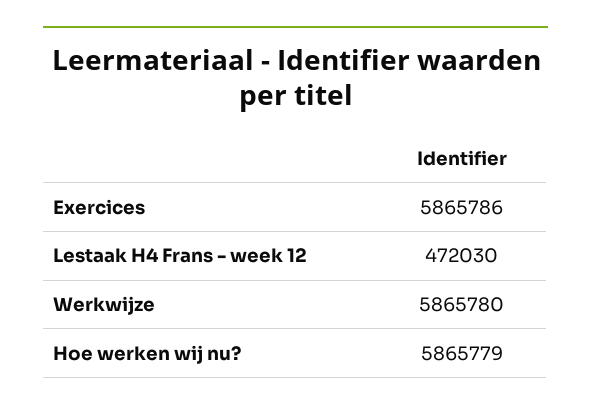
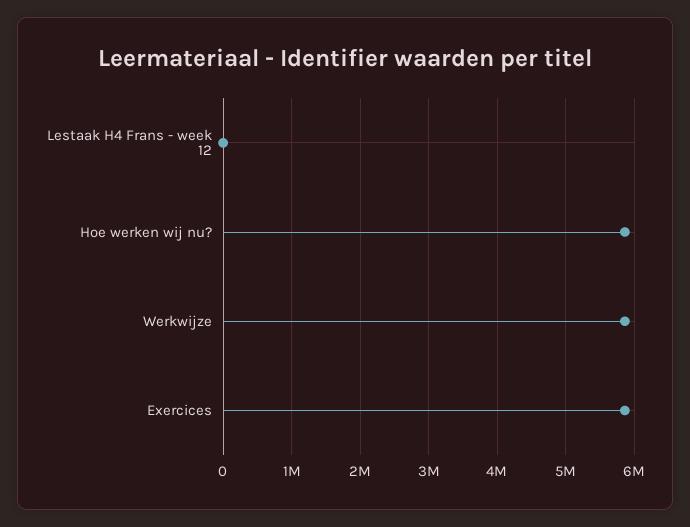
Lestaak H4 Frans - week 12: 472030 -> 0

